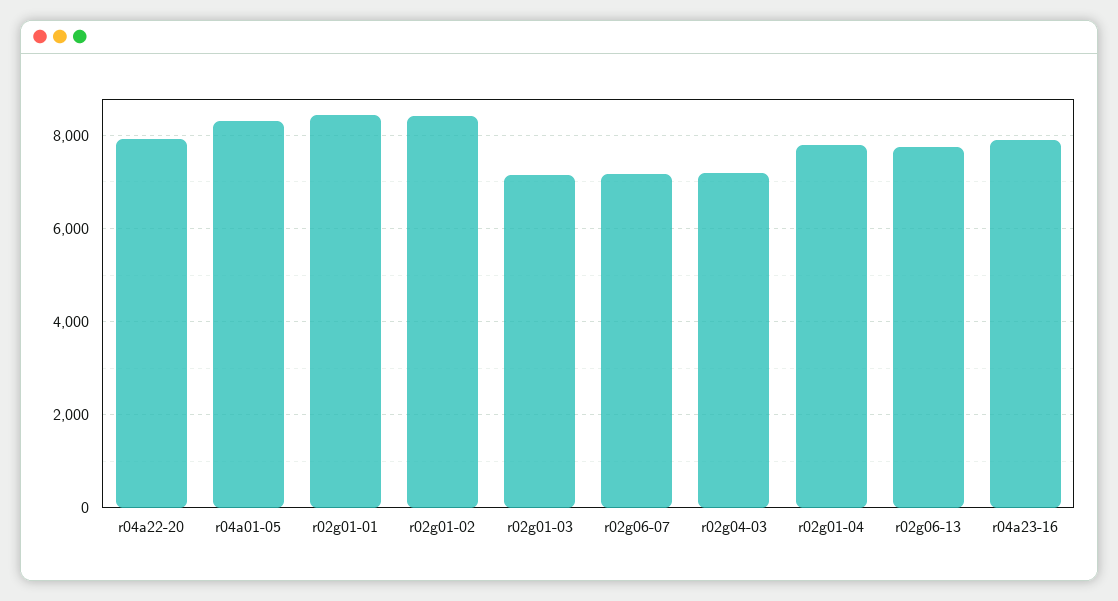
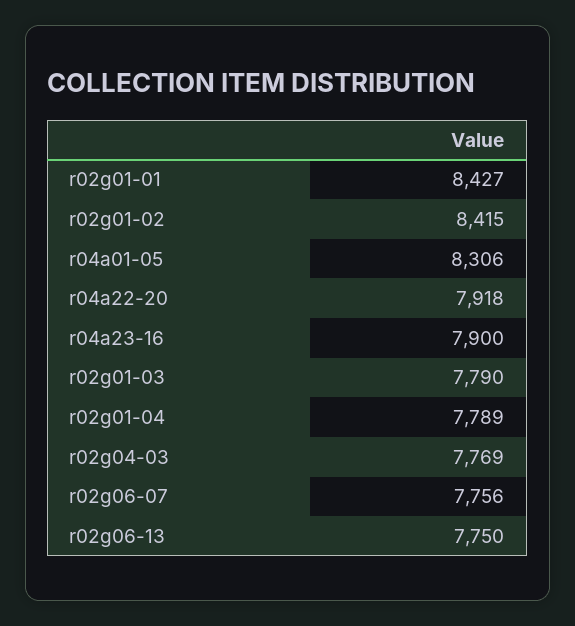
r02g01-03: 7200 -> 7790
r02g06-07: 7200 -> 7756
r02g04-03: 7200 -> 7769

